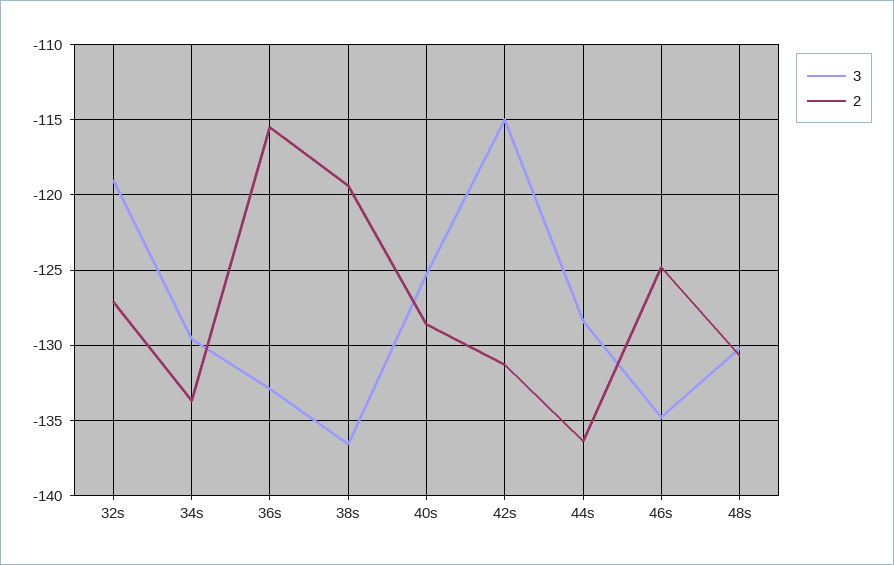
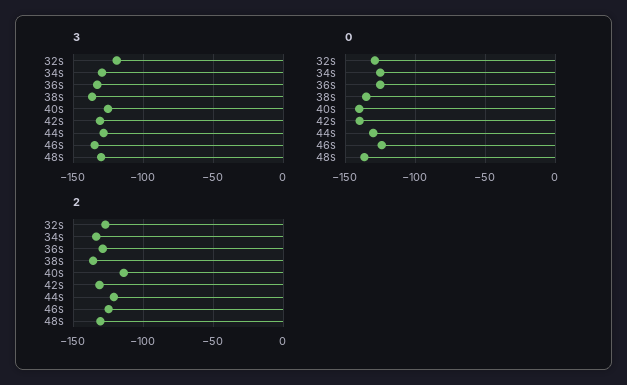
2, 36s: -115.5 -> -130
2, 38s: -119.5 -> -135
2, 40s: -128.5 -> -115
3, 42s: -115 -> -130
2, 44s: -136.5 -> -120
0, 32s: none -> -130
0, 34s: none -> -125
0, 36s: none -> -125
0, 38s: none -> -135
0, 40s: none -> -140
0, 42s: none -> -140
0, 44s: none -> -130
0, 46s: none -> -125
0, 48s: none -> -135

